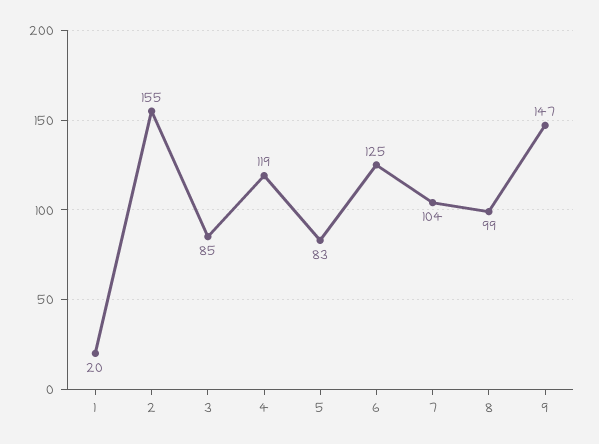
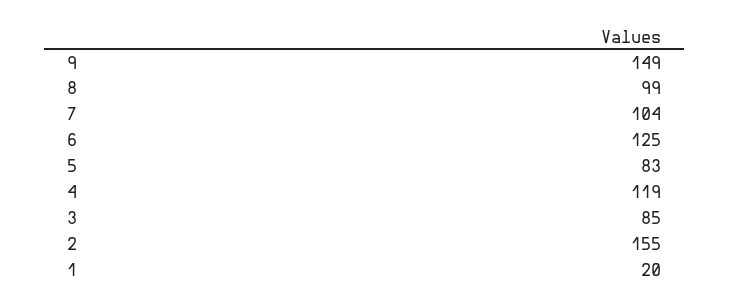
9: 147 -> 149

